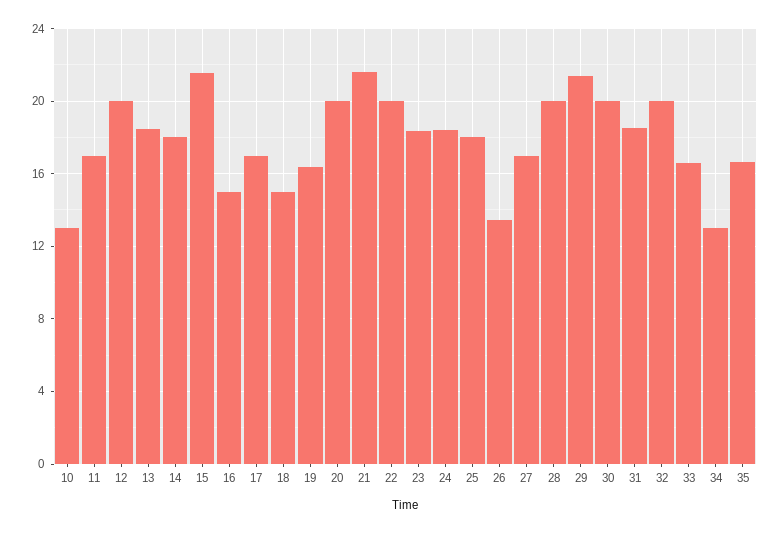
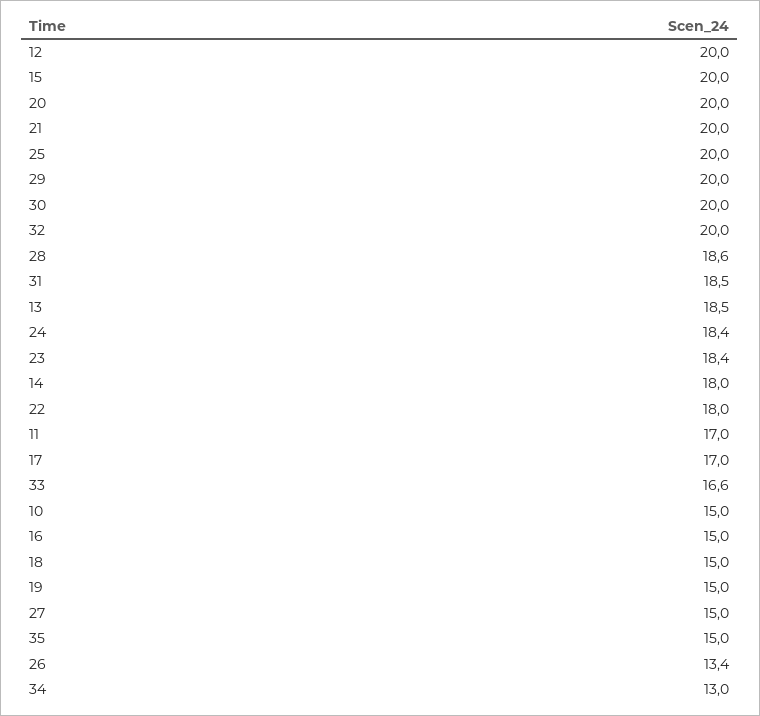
10: 13 -> 15
15: 21.5 -> 20
19: 16.5 -> 15
21: 21.5 -> 20
22: 20 -> 18
25: 18 -> 20
27: 17 -> 15
28: 20 -> 18.6
29: 21.5 -> 20
35: 16.5 -> 15

